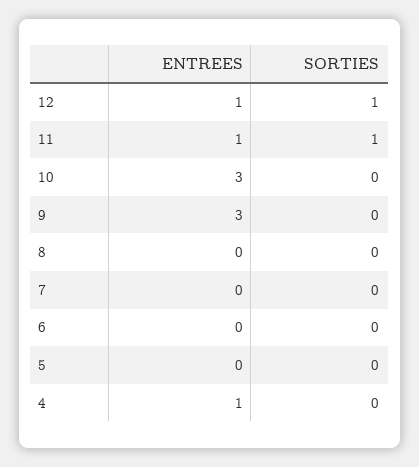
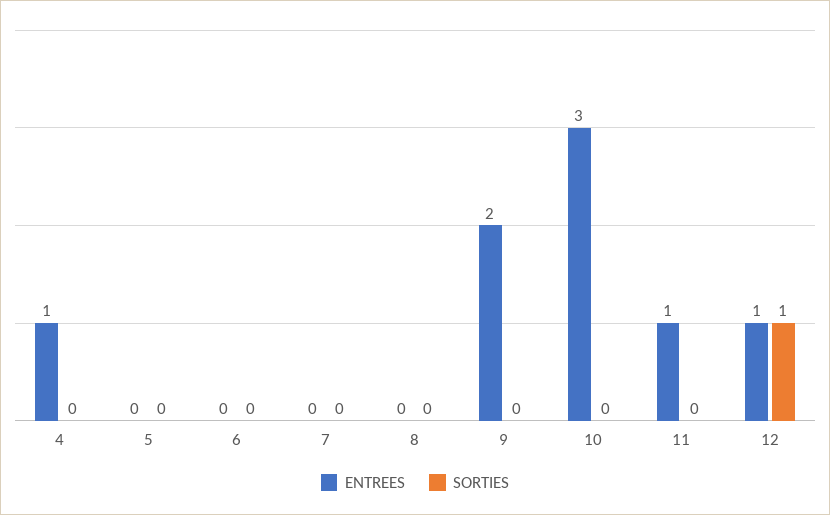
SORTIES, 11: 1 -> 0
ENTREES, 9: 3 -> 2

